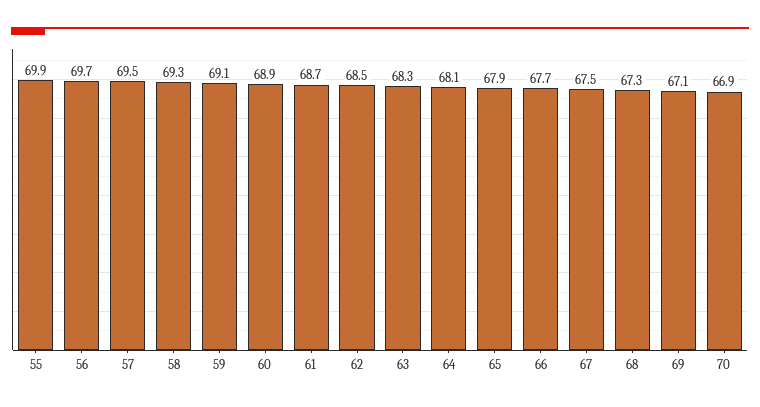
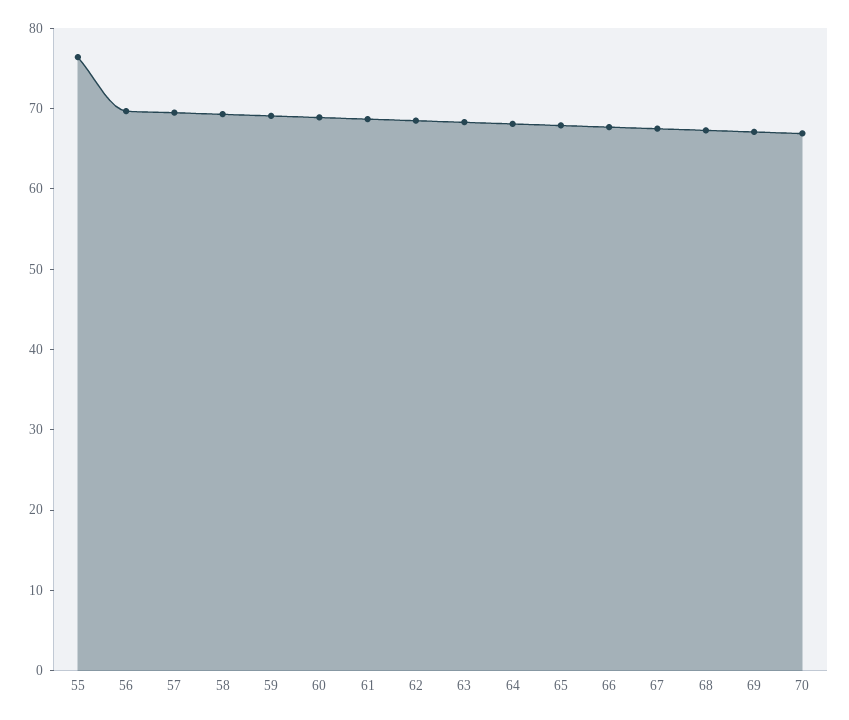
55: 69.9 -> 76

